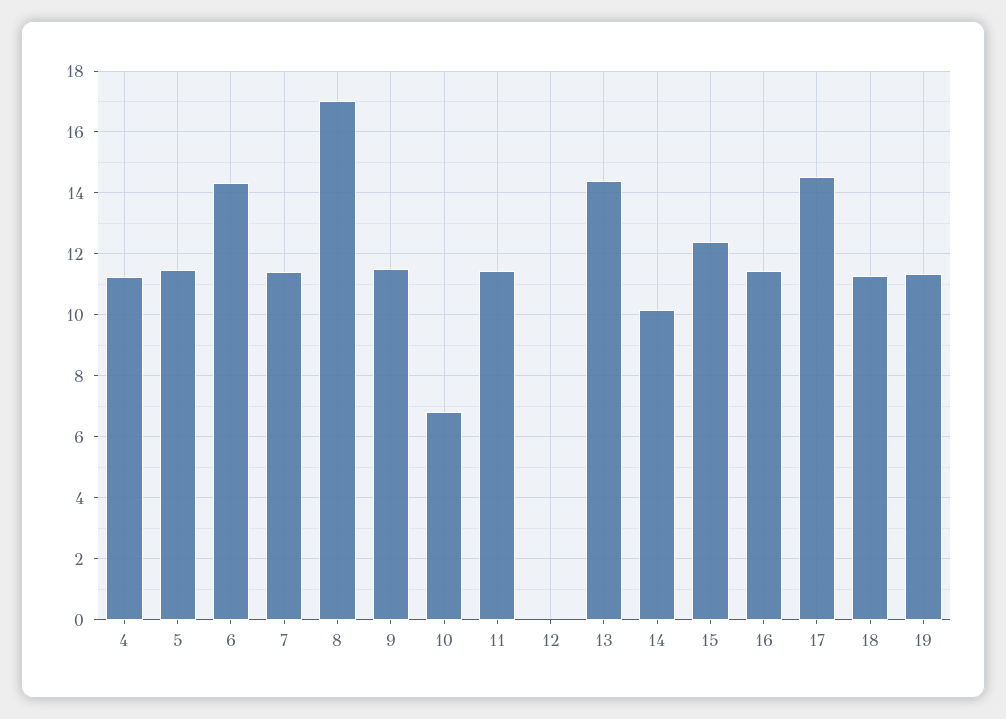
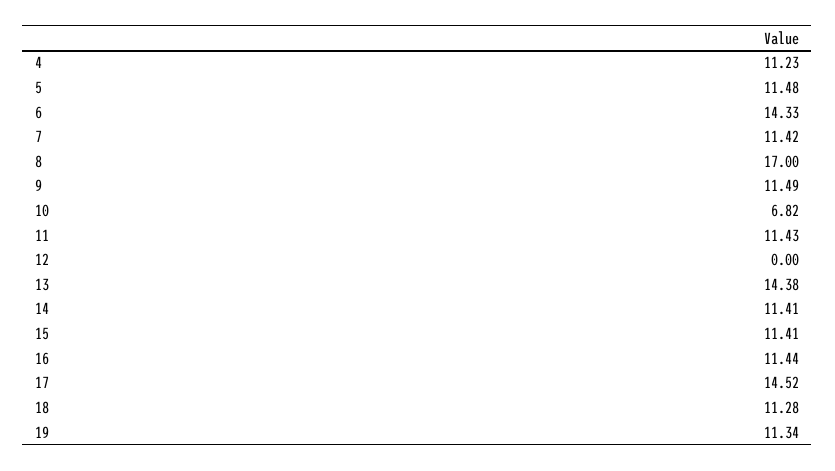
14: 10.2 -> 11.41
15: 12.4 -> 11.41

